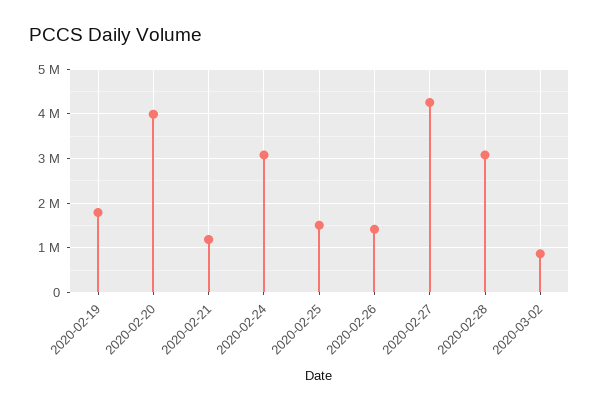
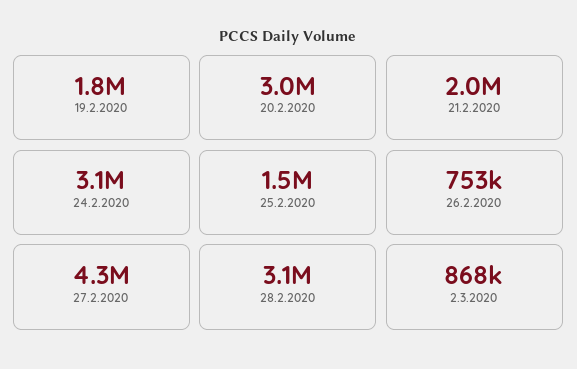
2020-02-20: 4000000 -> 3000000
2020-02-21: 1200000 -> 2000000
2020-02-26: 1400000 -> 753000

